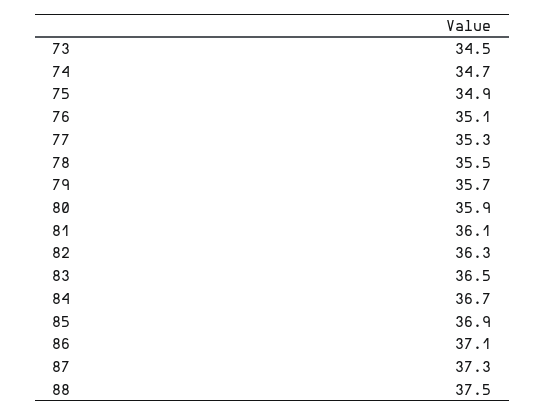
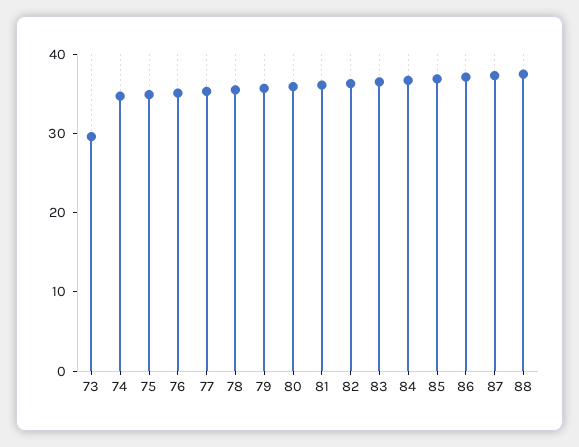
73: 34.5 -> 30

